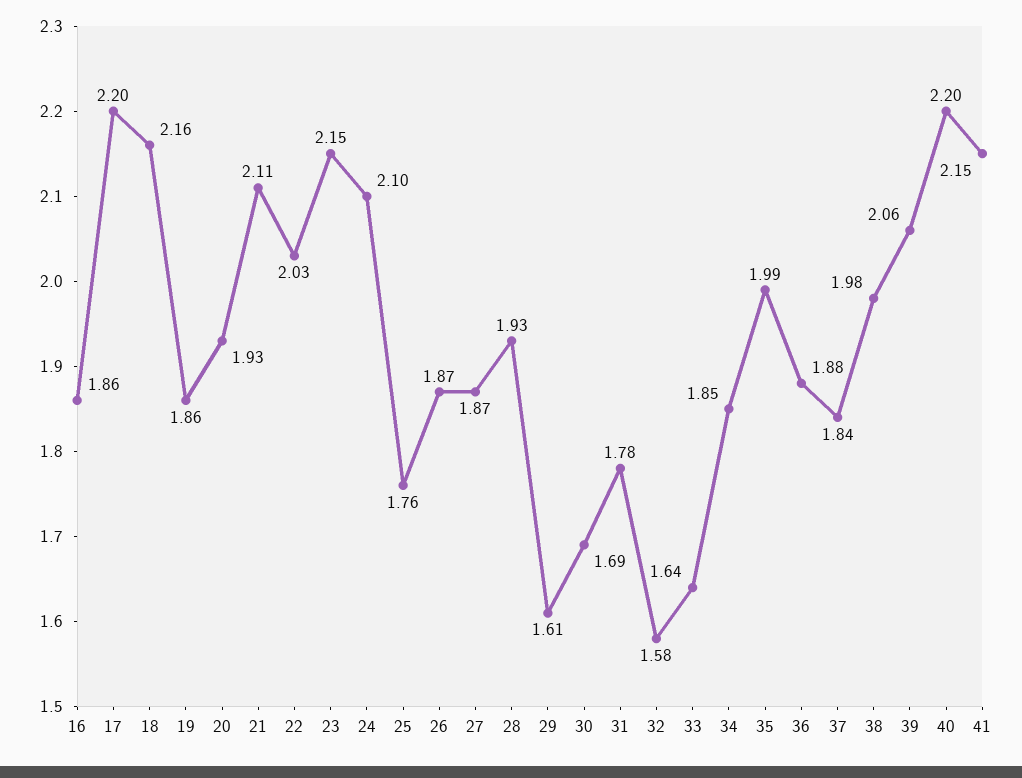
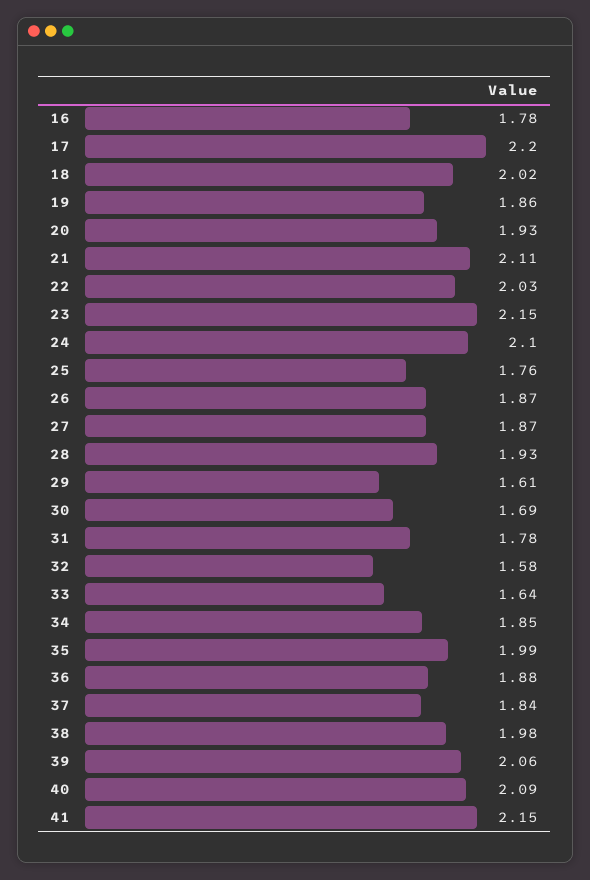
16: 1.86 -> 1.78
18: 2.16 -> 2.02
40: 2.2 -> 2.09

